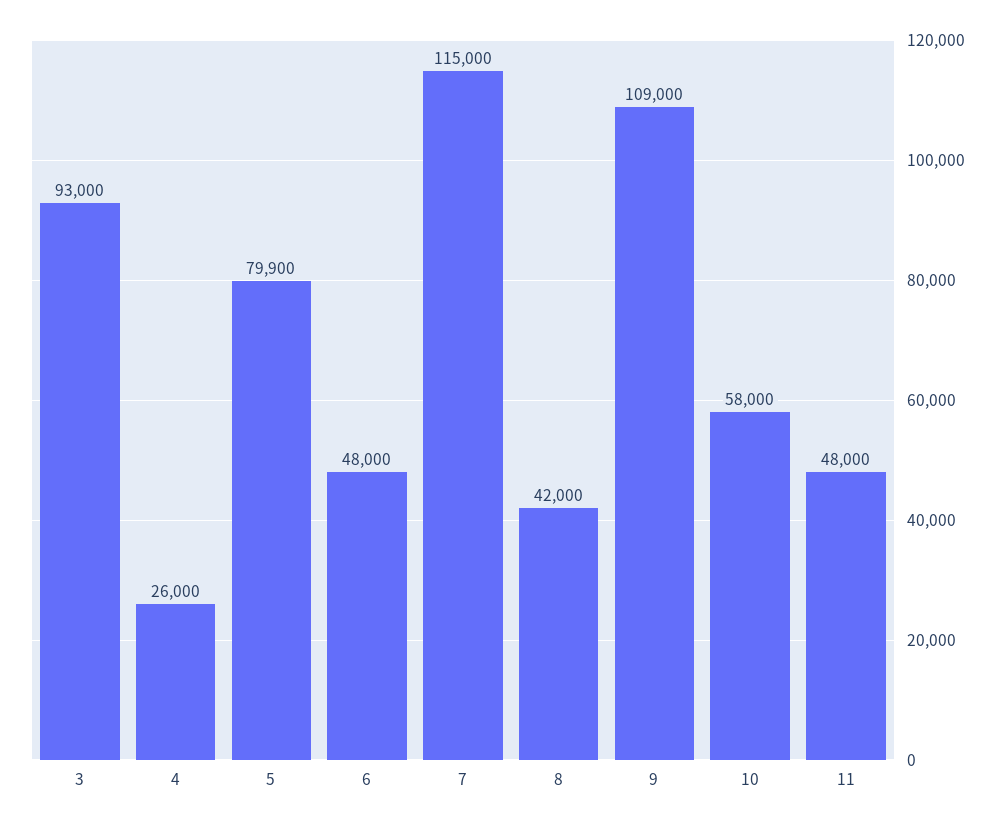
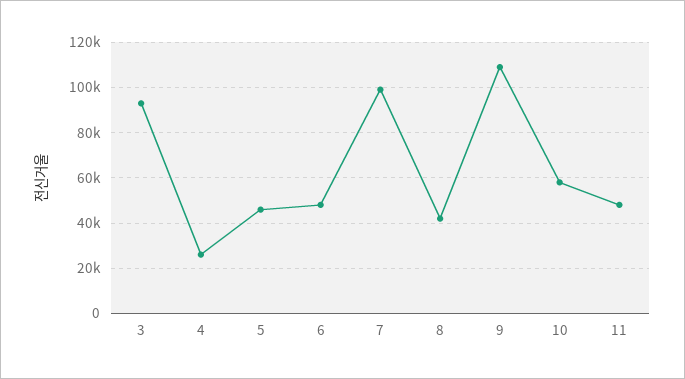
5: 79900 -> 45000
7: 115000 -> 100000

